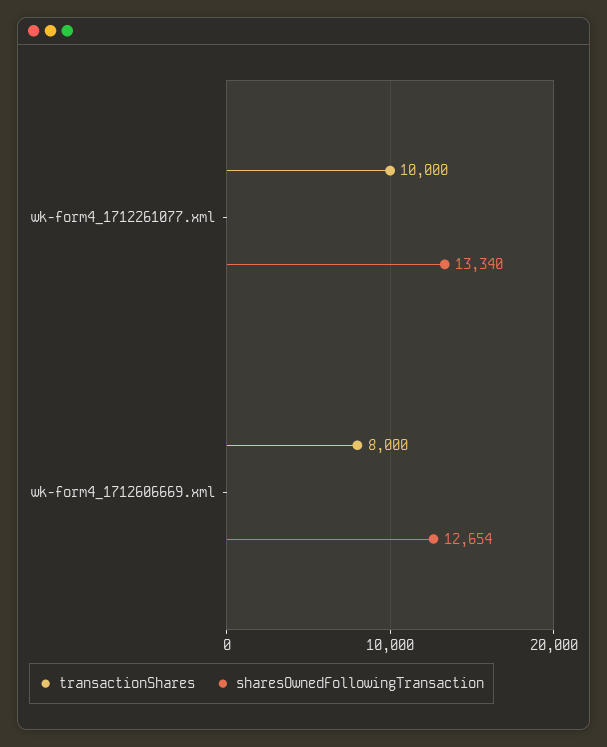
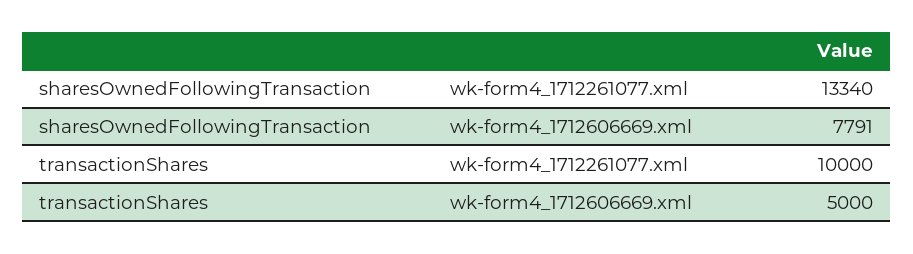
transactionShares, wk-form4_1712606669.xml: 8000 -> 5000
sharesOwnedFollowingTransaction, wk-form4_1712606669.xml: 12654 -> 7791

